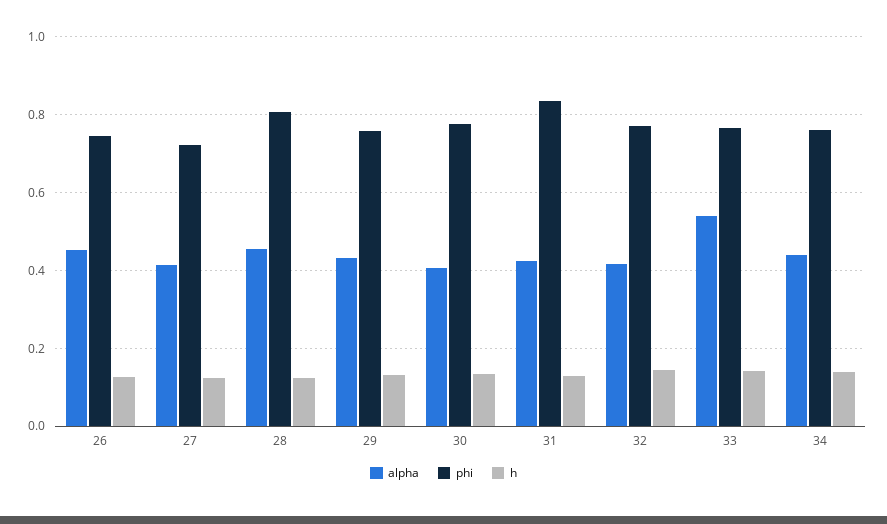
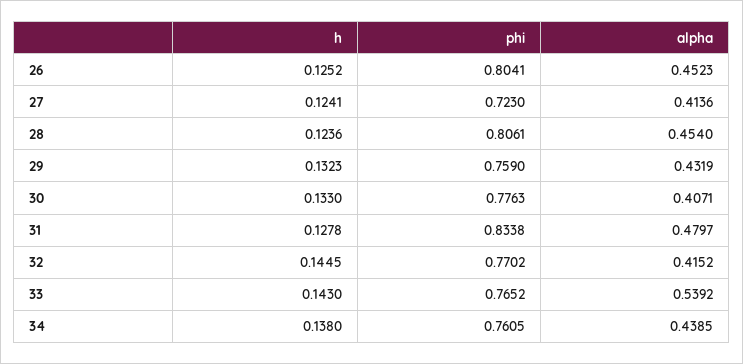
phi, 26: 0.74 -> 0.8041
alpha, 31: 0.42 -> 0.4797

